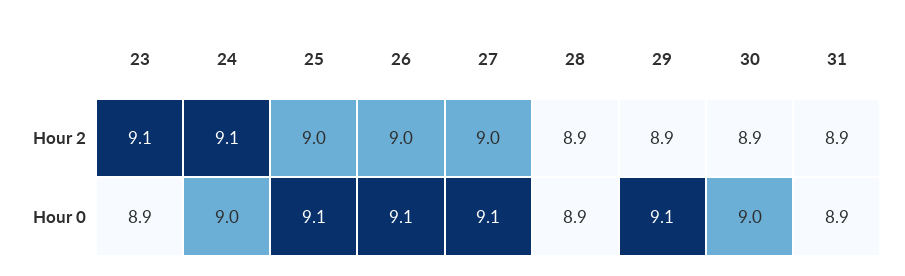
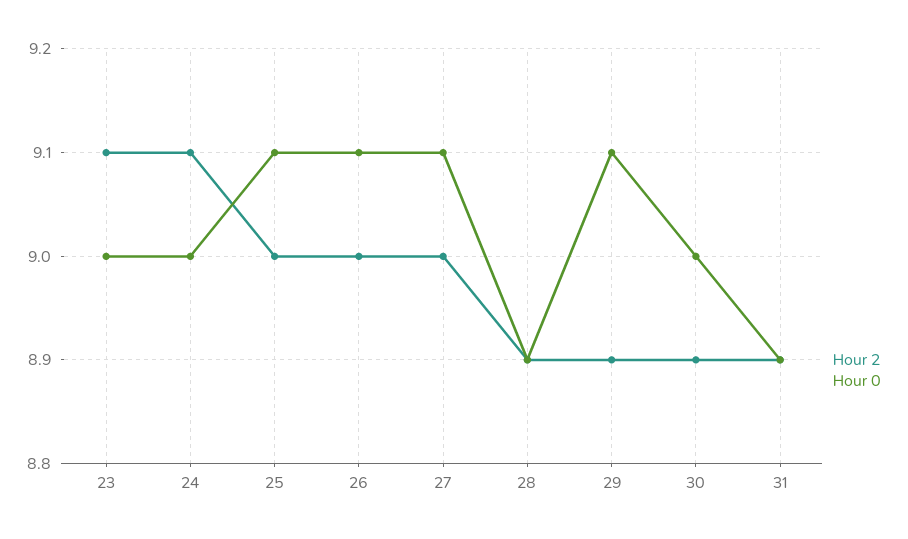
Hour 0, 23: 8.9 -> 9

